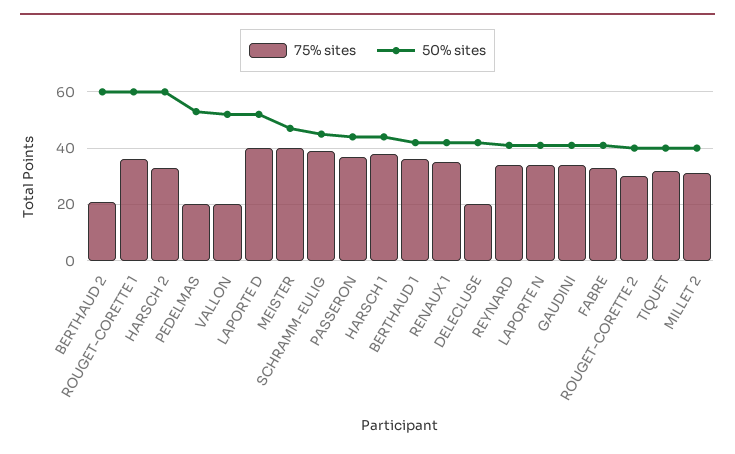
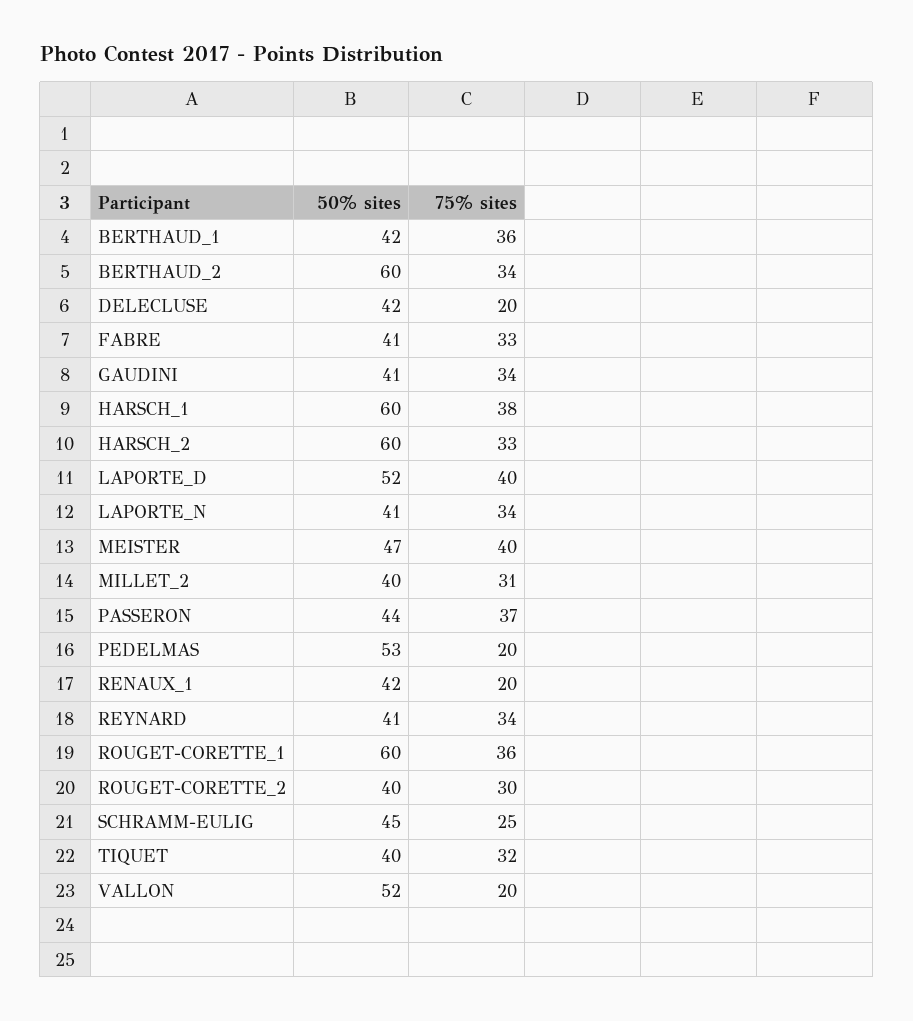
75% sites, BERTHAUD 2: 20 -> 34
75% sites, SCHRAMM-EULIG: 40 -> 25
50% sites, HARSCH 1: 45 -> 60
75% sites, RENAUX 1: 35 -> 20

